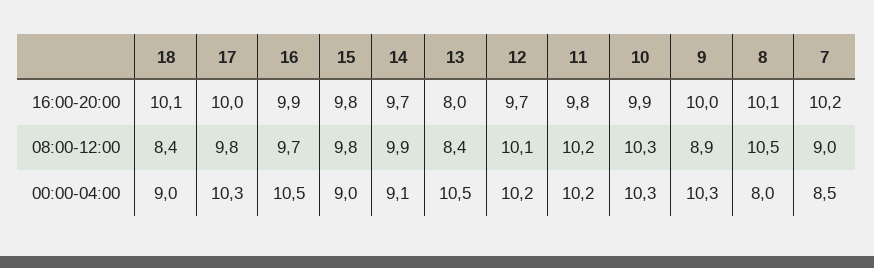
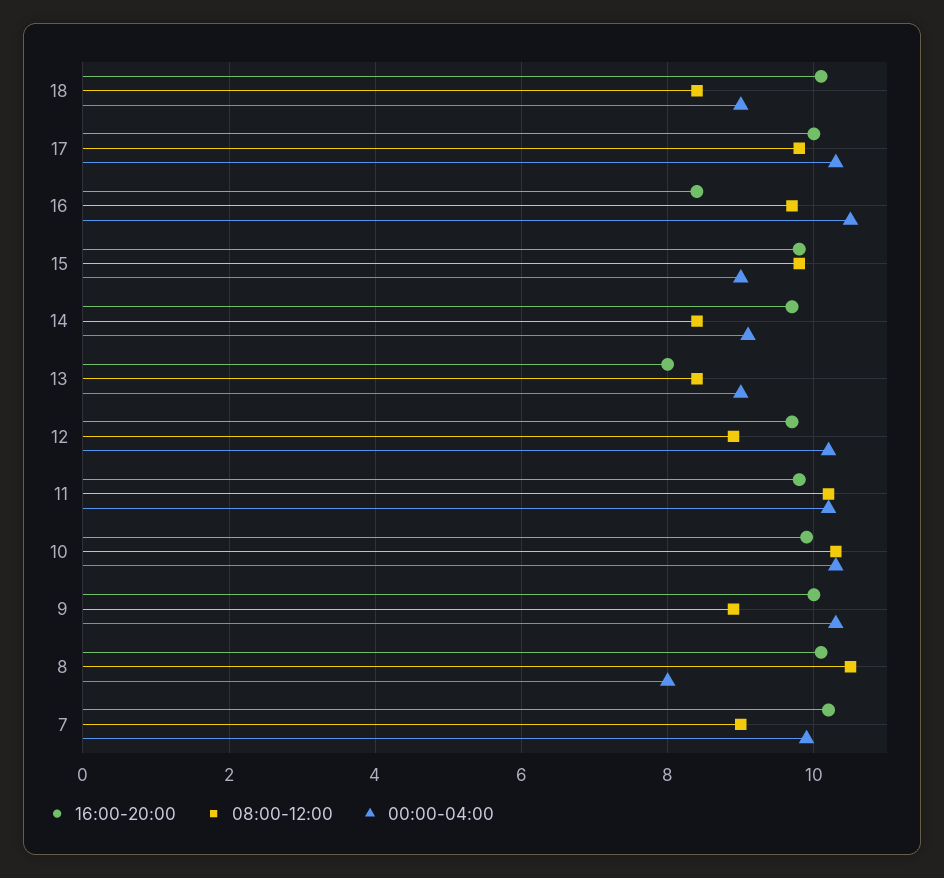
16:00-20:00, 16: 9.9 -> 8.5
08:00-12:00, 14: 9.9 -> 8.5
08:00-12:00, 12: 10.1 -> 9
00:00-04:00, 13: 10.5 -> 9
00:00-04:00, 7: 8.5 -> 10

